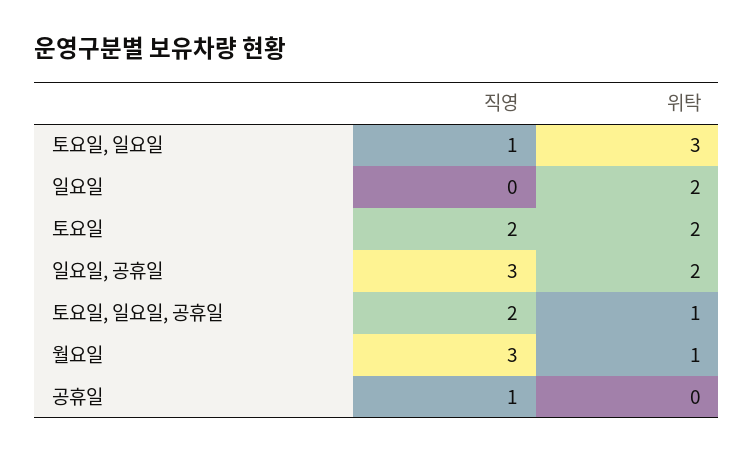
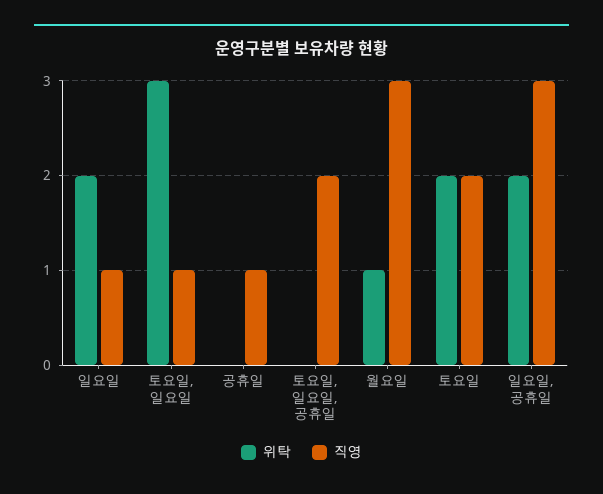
직영, 일요일: 0 -> 1
위탁, 토요일, 일요일, 공휴일: 1 -> 0

